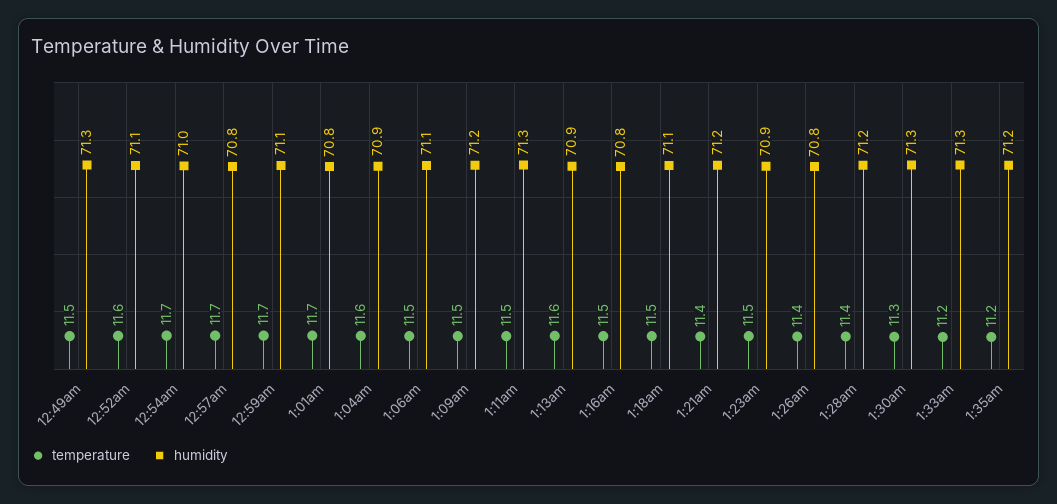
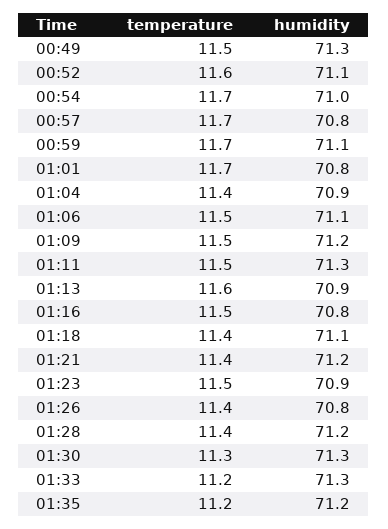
temperature, 1:04am: 11.6 -> 11.4
temperature, 1:18am: 11.5 -> 11.4

